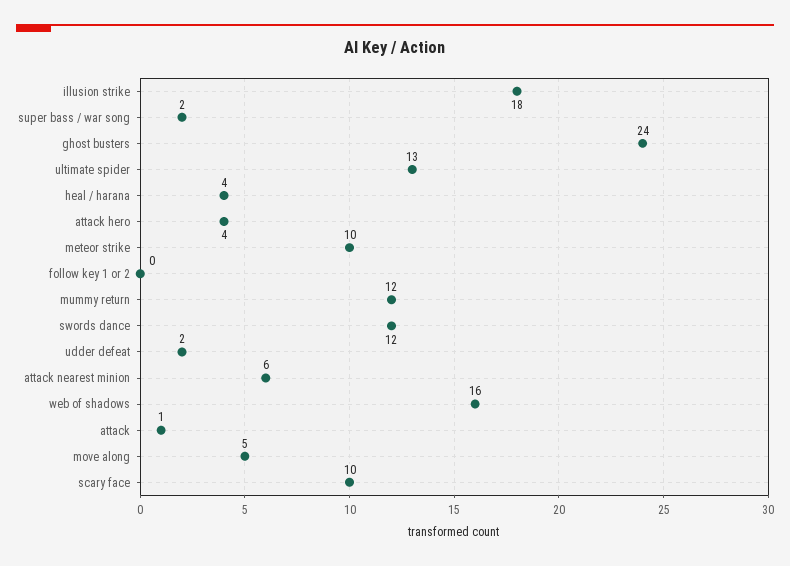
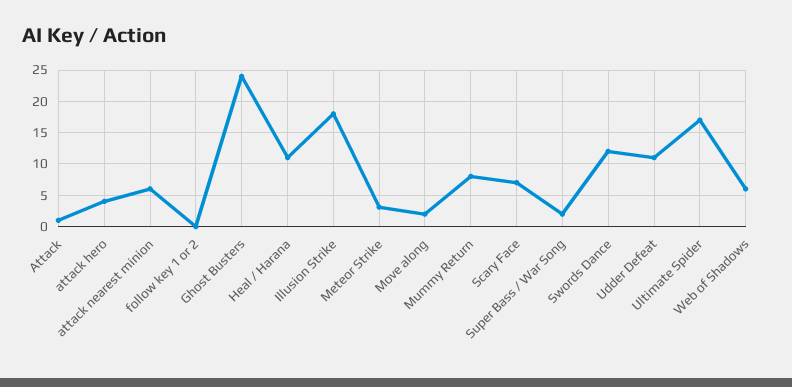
ultimate spider: 13 -> 17
heal / harana: 4 -> 11
meteor strike: 10 -> 3
mummy return: 12 -> 8
udder defeat: 2 -> 11
web of shadows: 16 -> 6
move along: 5 -> 2
scary face: 10 -> 7

